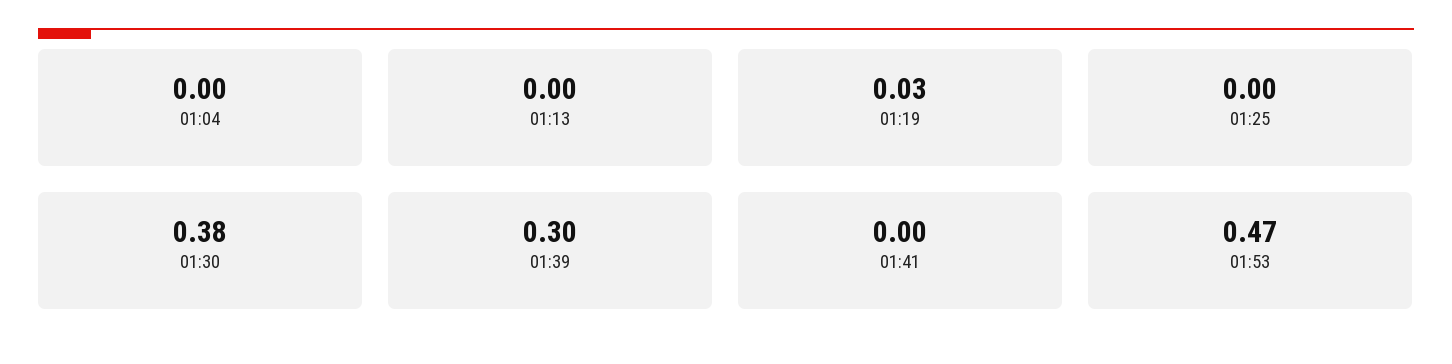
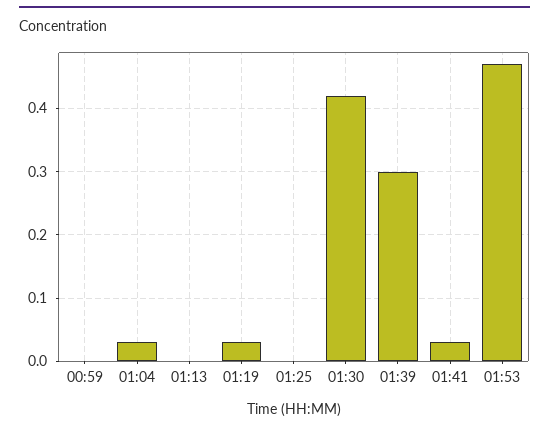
01:04: 0 -> 0.03
01:30: 0.38 -> 0.42
01:41: 0 -> 0.03
00:59: none -> 0

